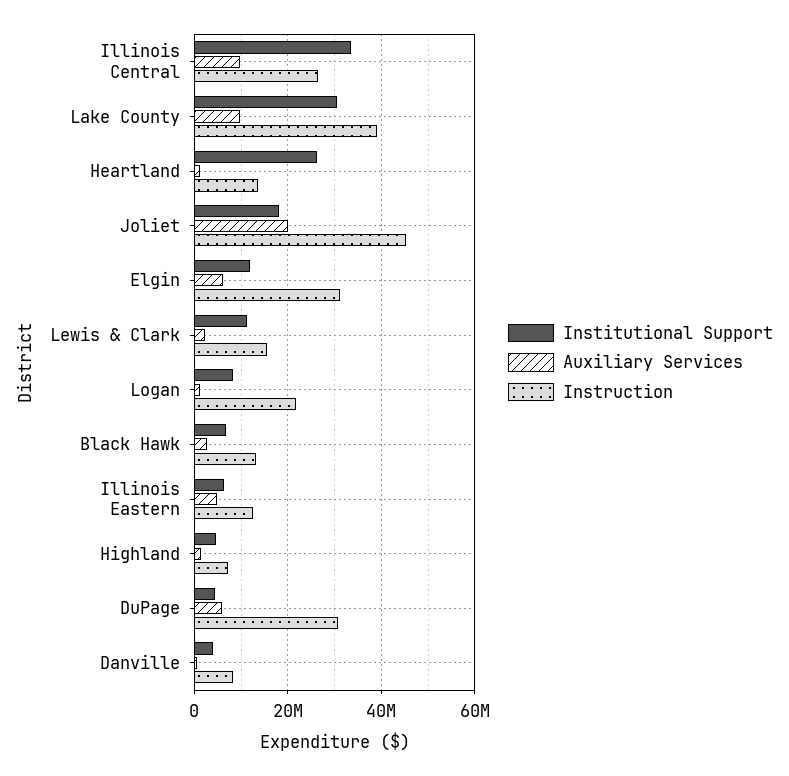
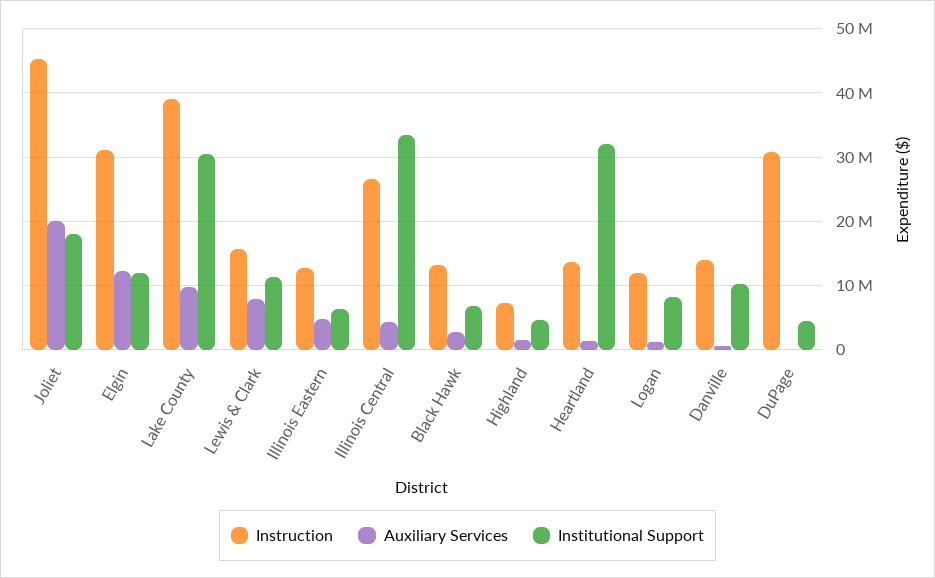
Auxiliary Services, Illinois Central: 10000000 -> 4000000
Institutional Support, Heartland: 26000000 -> 32000000
Auxiliary Services, Elgin: 6000000 -> 12000000
Auxiliary Services, Lewis & Clark: 2000000 -> 8000000
Instruction, Logan: 22000000 -> 12000000
Auxiliary Services, DuPage: 6000000 -> 0
Institutional Support, Danville: 4000000 -> 10000000
Instruction, Danville: 8000000 -> 14000000

